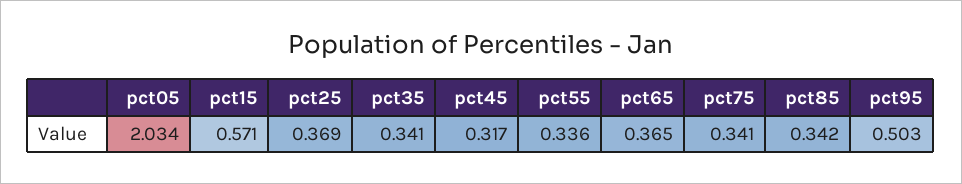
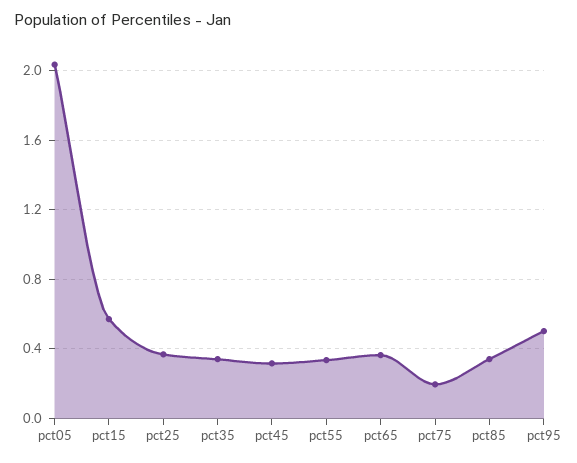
pct75: 0.341 -> 0.2

